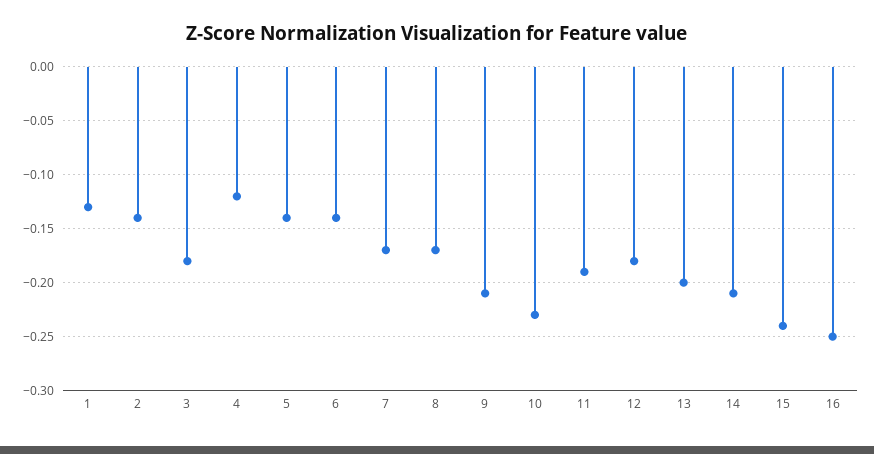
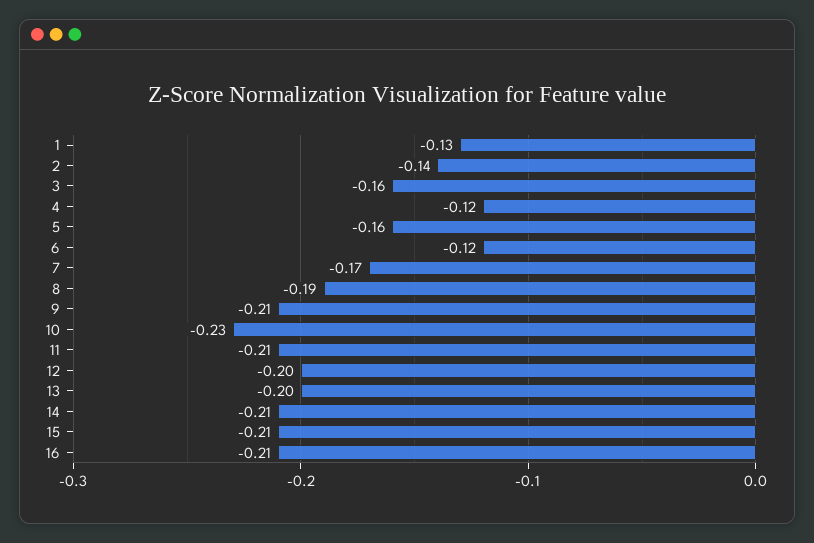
3: -0.18 -> -0.16
5: -0.14 -> -0.16
6: -0.14 -> -0.12
8: -0.17 -> -0.19
11: -0.19 -> -0.21
12: -0.18 -> -0.2
15: -0.24 -> -0.21
16: -0.25 -> -0.21

